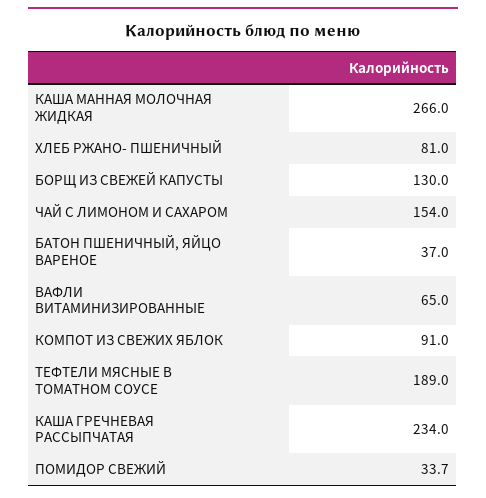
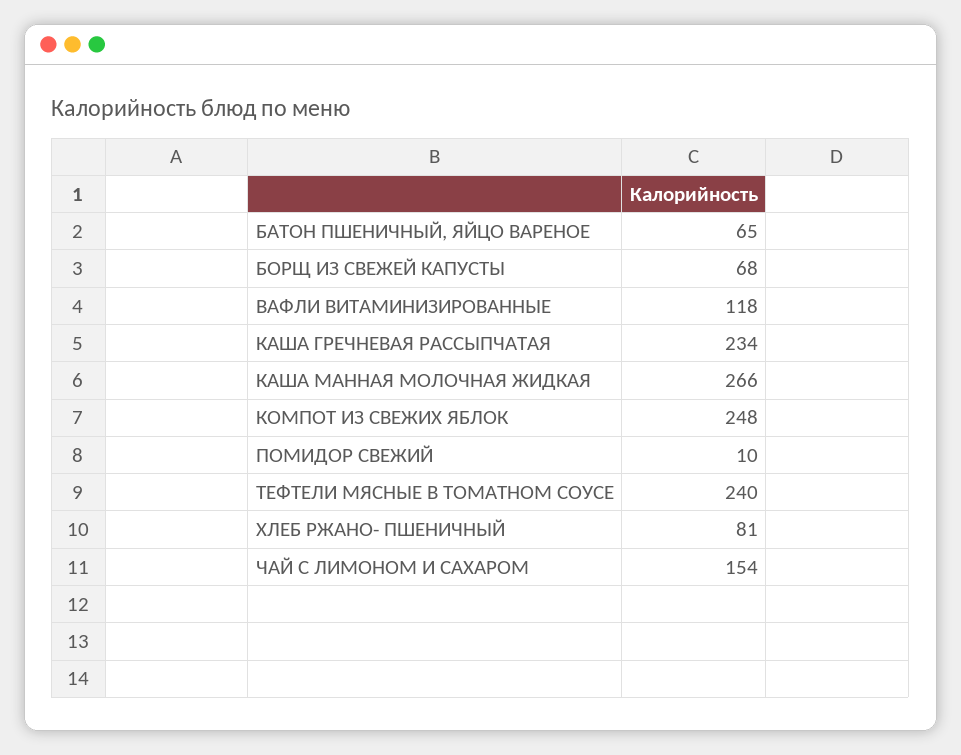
БОРЩ ИЗ СВЕЖЕЙ КАПУСТЫ: 130 -> 68
БАТОН ПШЕНИЧНЫЙ, ЯЙЦО ВАРЕНОЕ: 37 -> 65
ВАФЛИ ВИТАМИНИЗИРОВАННЫЕ: 65 -> 118
КОМПОТ ИЗ СВЕЖИХ ЯБЛОК: 91 -> 248
ТЕФТЕЛИ МЯСНЫЕ В ТОМАТНОМ СОУСЕ: 189 -> 240
ПОМИДОР СВЕЖИЙ: 33.7 -> 10

